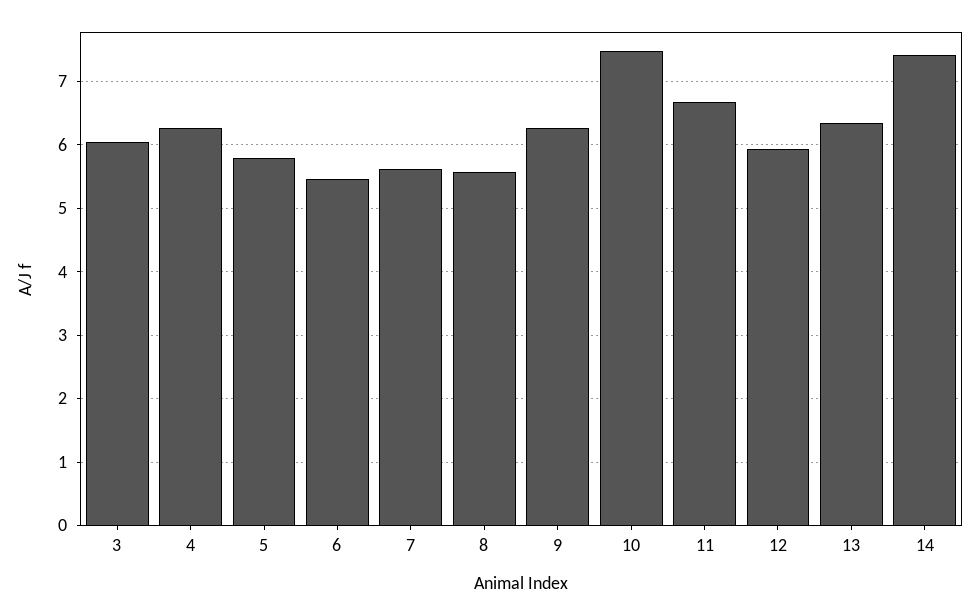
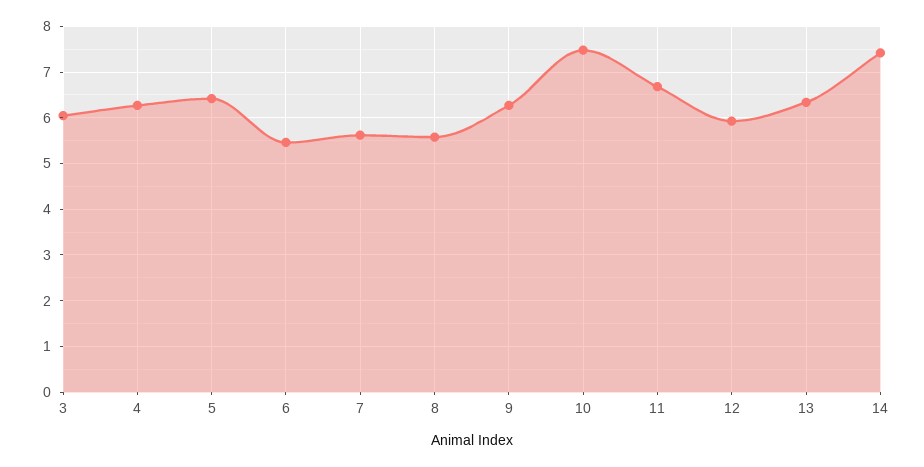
5: 5.8 -> 6.4

